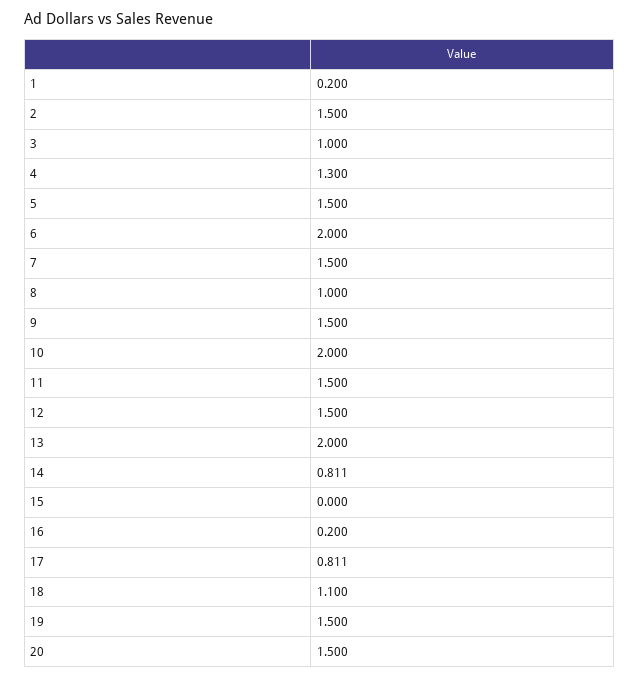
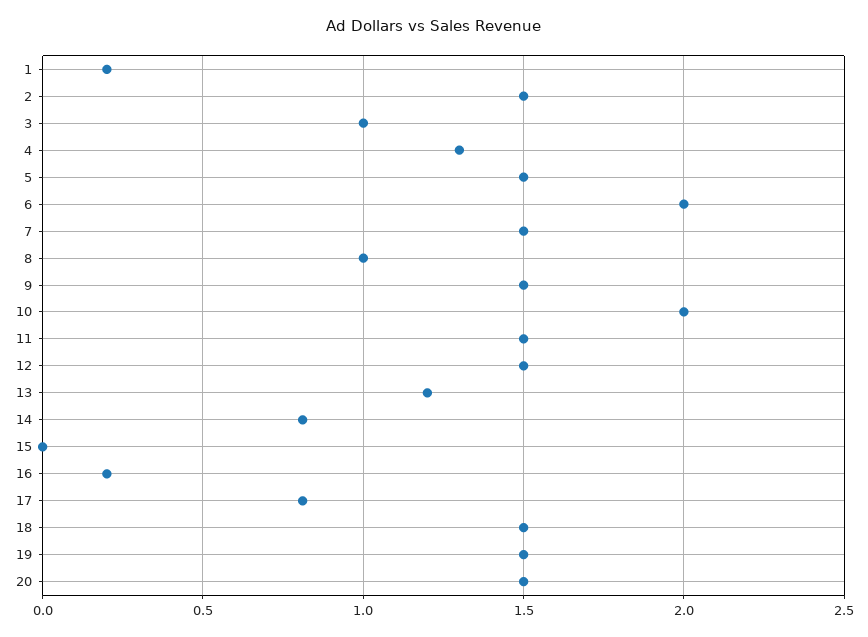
13: 2 -> 1.2
18: 1.1 -> 1.5

